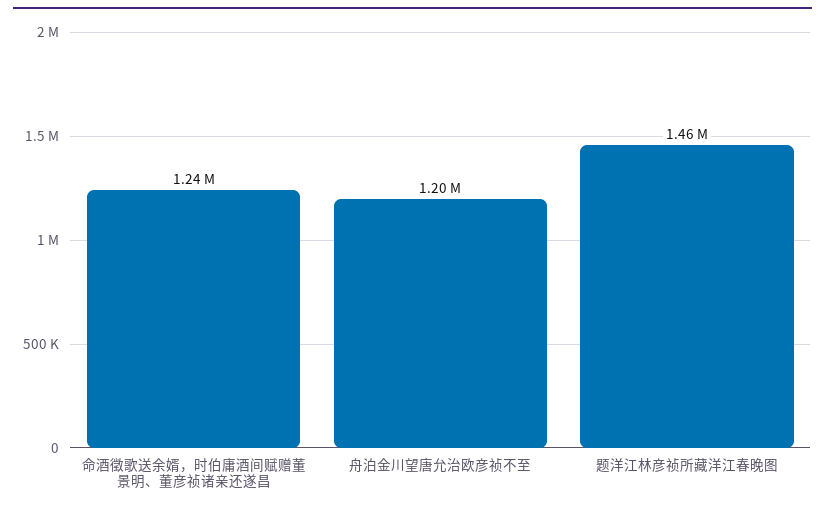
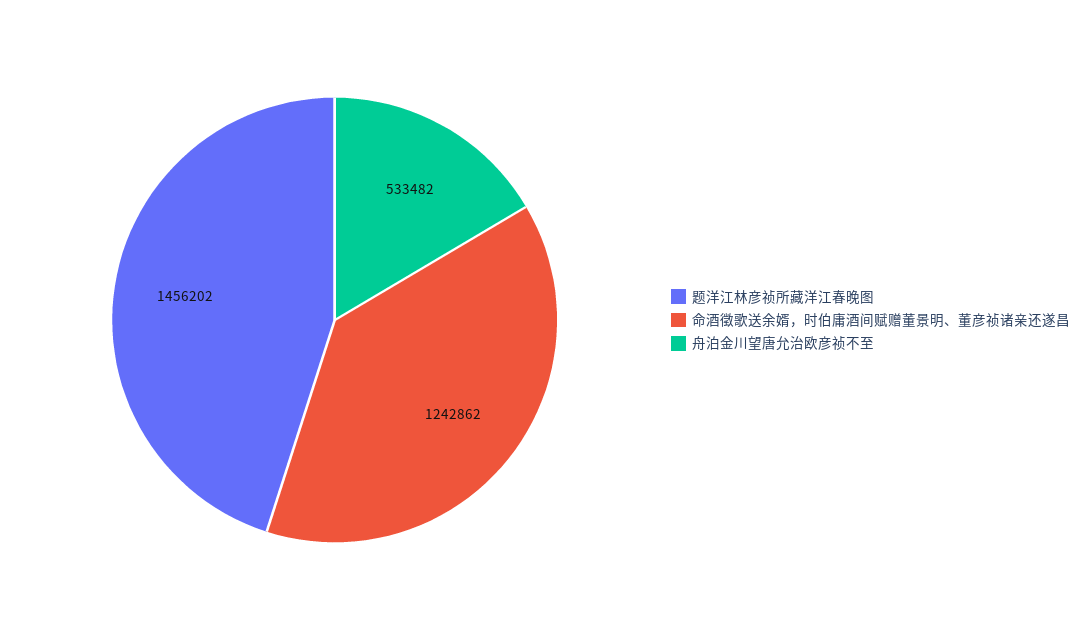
舟泊金川望唐允治欧彦祯不至: 1200000 -> 533482

